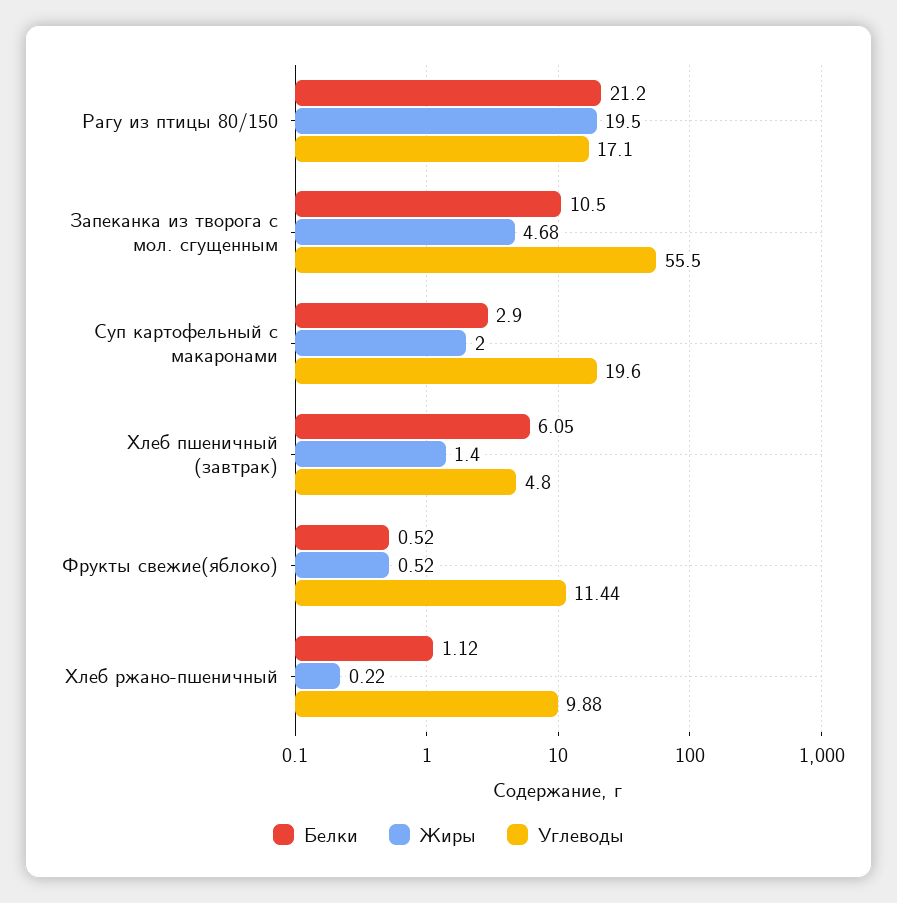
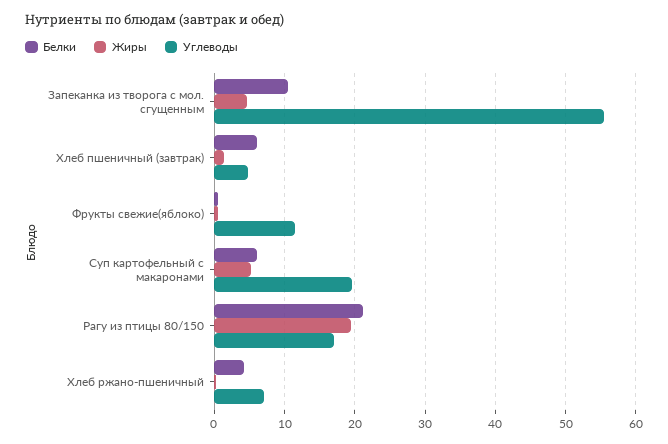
Белки, Суп картофельный с макаронами: 2.9 -> 6
Жиры, Суп картофельный с макаронами: 2 -> 5
Белки, Хлеб ржано-пшеничный: 1.12 -> 4
Углеводы, Хлеб ржано-пшеничный: 9.88 -> 7

